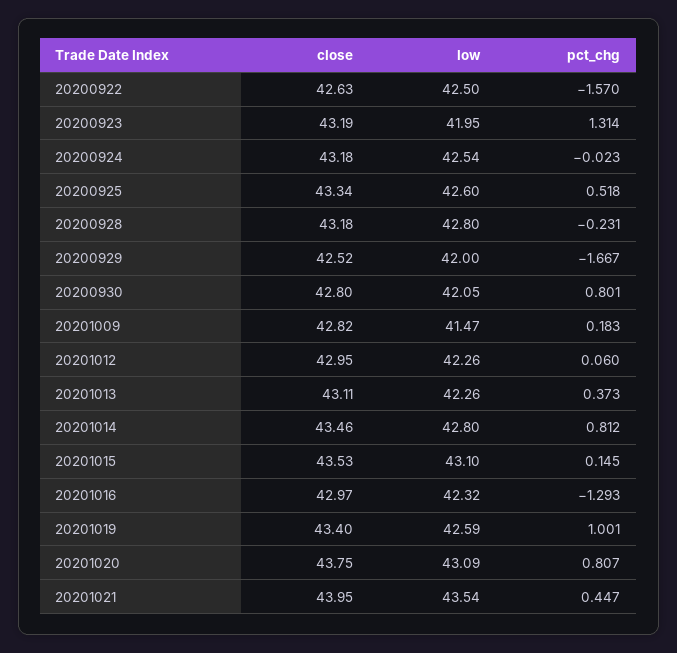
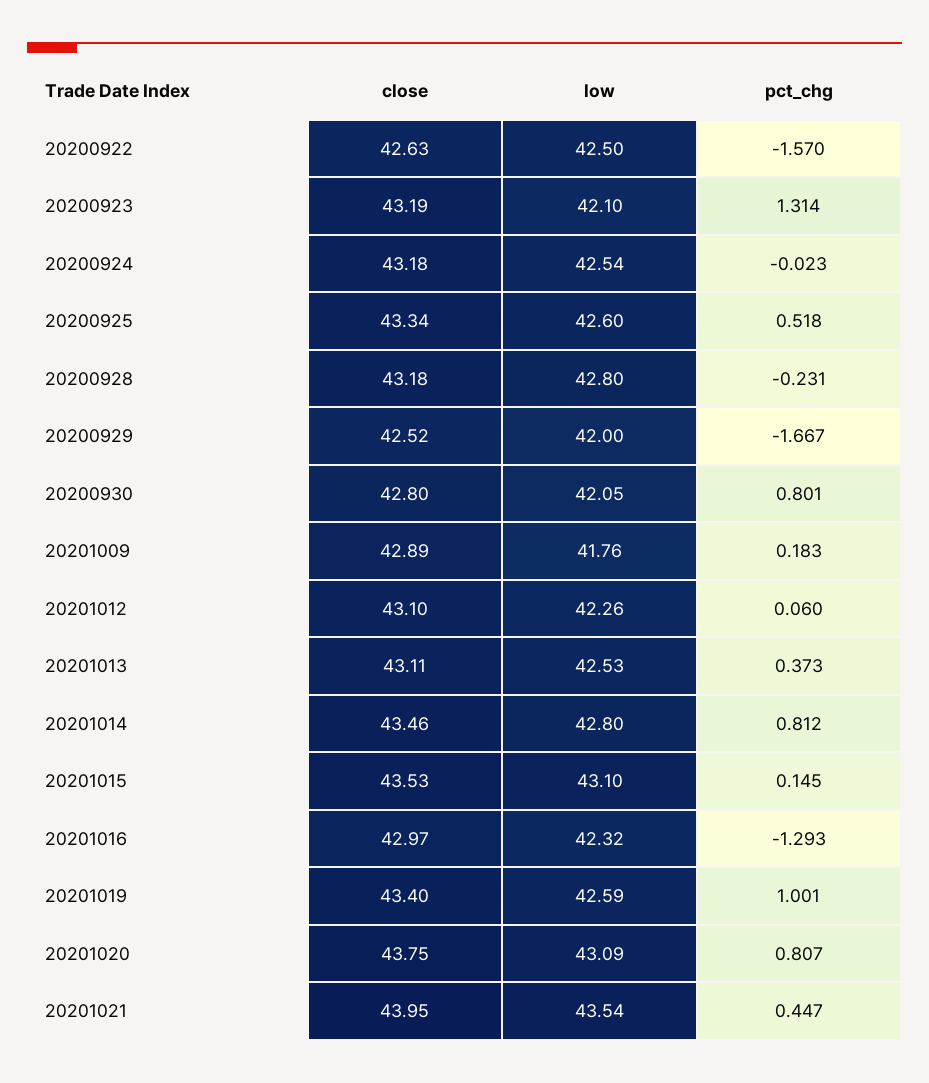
low, 20200923: 41.95 -> 42.1
close, 20201009: 42.82 -> 42.89
low, 20201009: 41.47 -> 41.76
close, 20201012: 42.95 -> 43.1
low, 20201013: 42.26 -> 42.53

